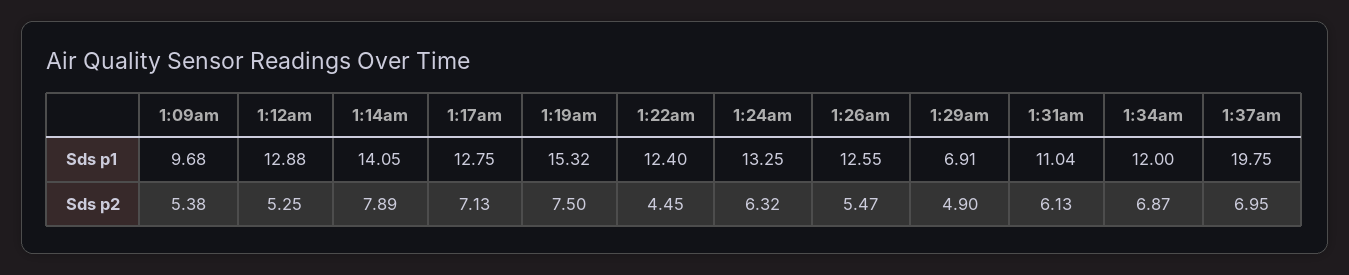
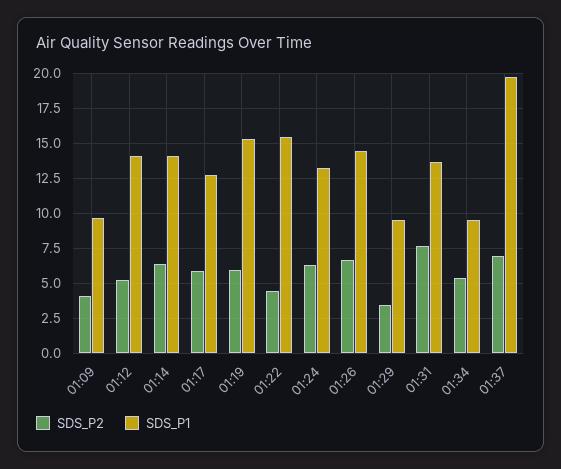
Sds p1, 1:12am: 12.88 -> 14
Sds p1, 1:22am: 12.4 -> 15.5
Sds p1, 1:26am: 12.55 -> 14.5
Sds p1, 1:29am: 6.91 -> 9.5
Sds p1, 1:31am: 11.04 -> 13.5
Sds p1, 1:34am: 12 -> 9.5
Sds p2, 1:09am: 5.38 -> 4
Sds p2, 1:14am: 7.89 -> 6.5
Sds p2, 1:17am: 7.13 -> 6
Sds p2, 1:19am: 7.5 -> 6
Sds p2, 1:26am: 5.47 -> 6.5
Sds p2, 1:29am: 4.9 -> 3.5
Sds p2, 1:31am: 6.13 -> 7.5
Sds p2, 1:34am: 6.87 -> 5.5

